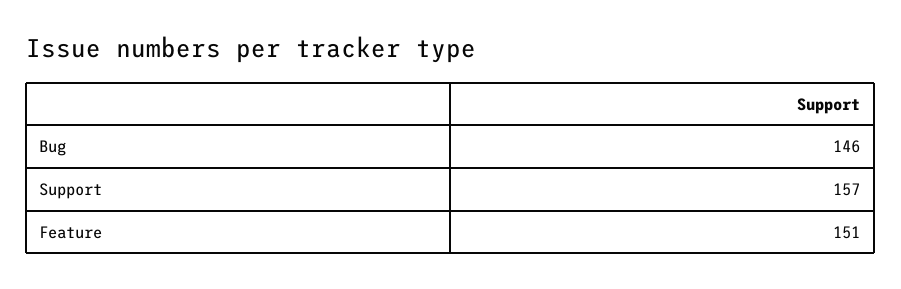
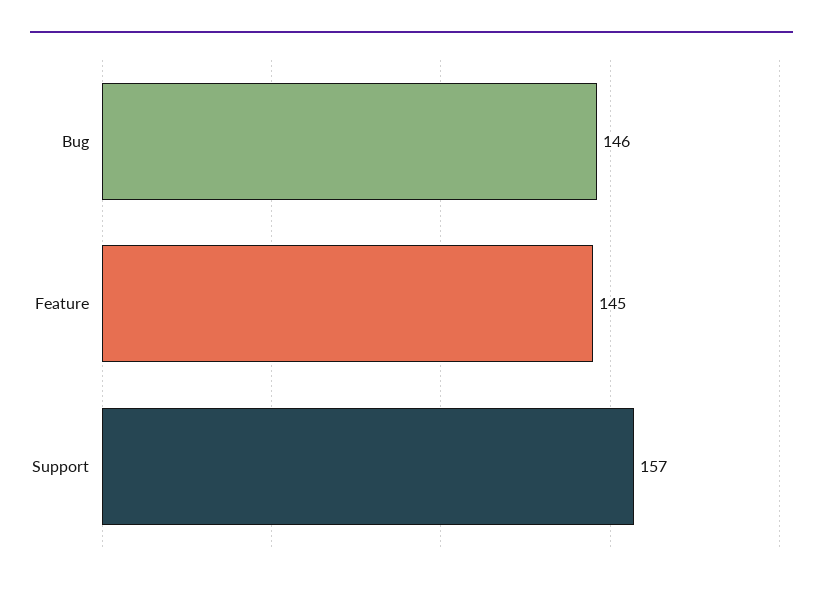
Feature: 151 -> 145

